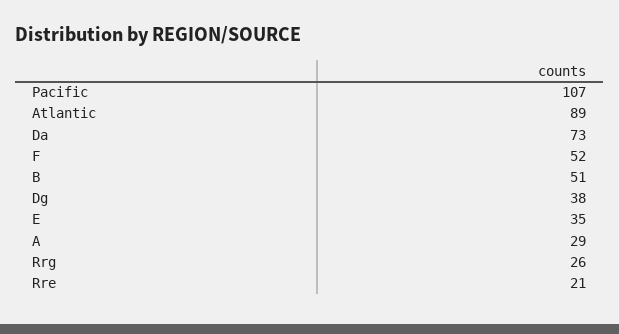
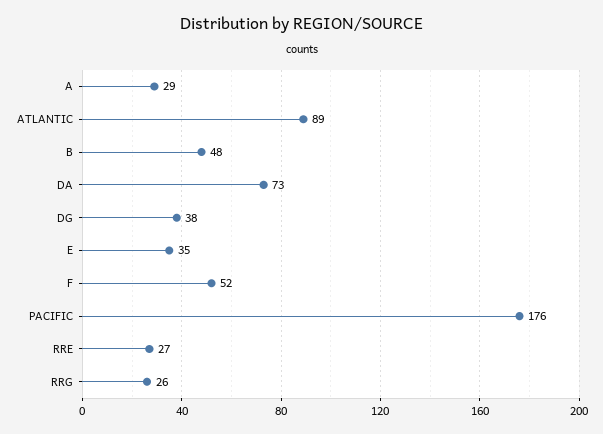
Pacific: 107 -> 176
B: 51 -> 48
Rre: 21 -> 27

